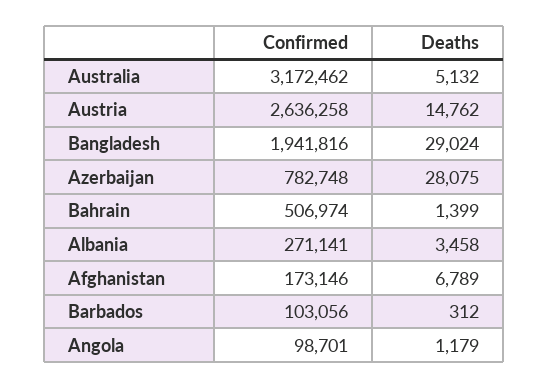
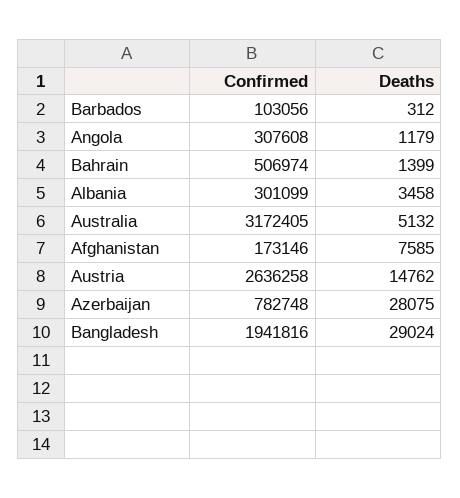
Confirmed, Australia: 3172462 -> 3172405
Confirmed, Albania: 271141 -> 301099
Deaths, Afghanistan: 6789 -> 7585
Confirmed, Angola: 98701 -> 307608

